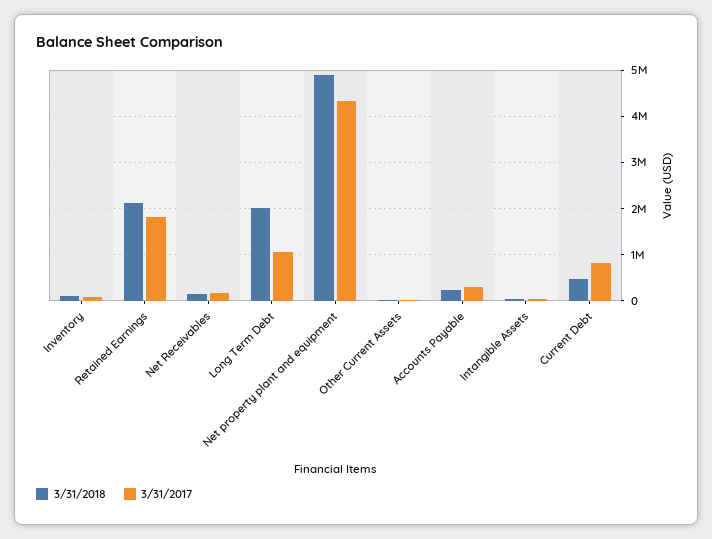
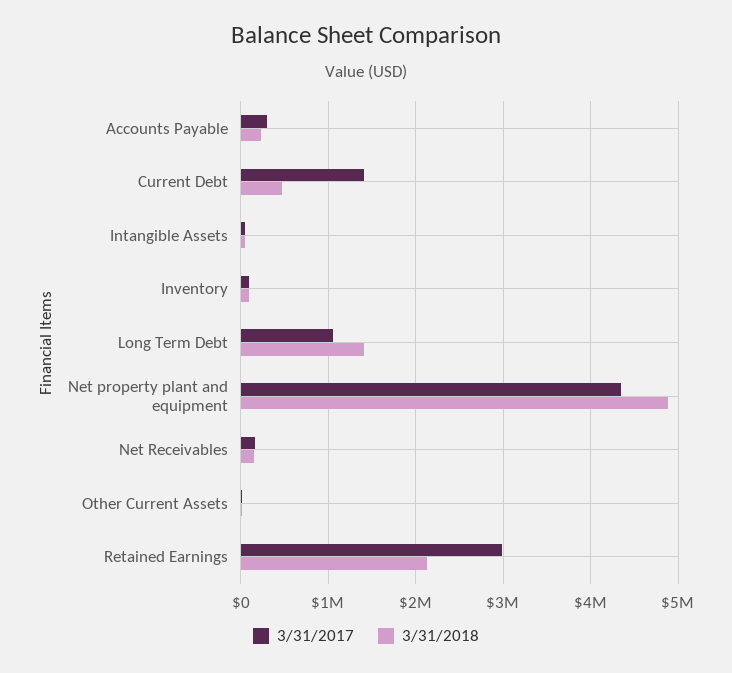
3/31/2017, Retained Earnings: 1800000 -> 3000000
3/31/2018, Long Term Debt: 2000000 -> 1400000
3/31/2017, Current Debt: 800000 -> 1400000

